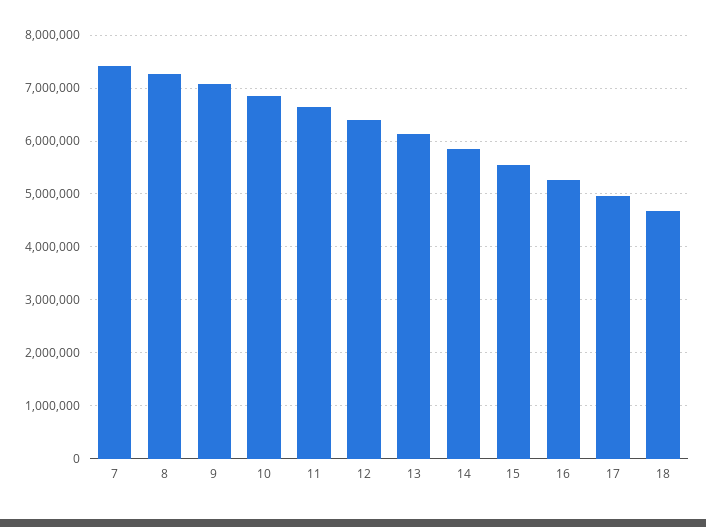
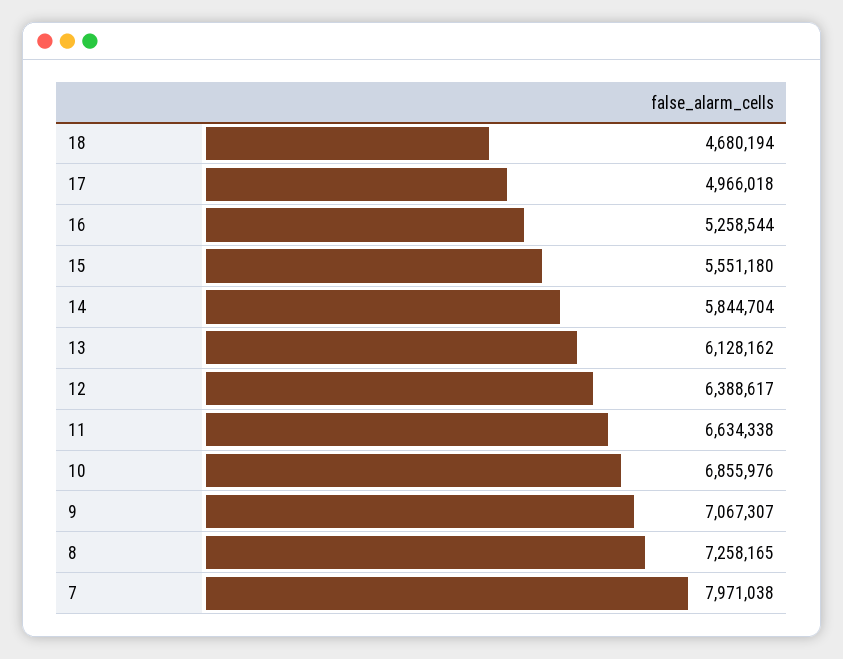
7: 7400000 -> 7971038

